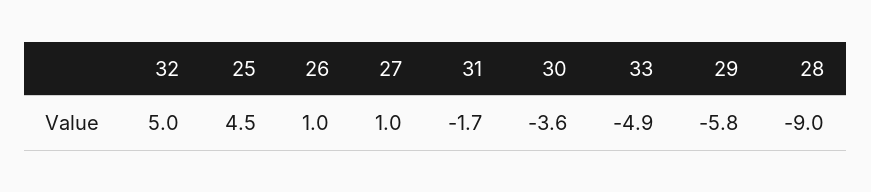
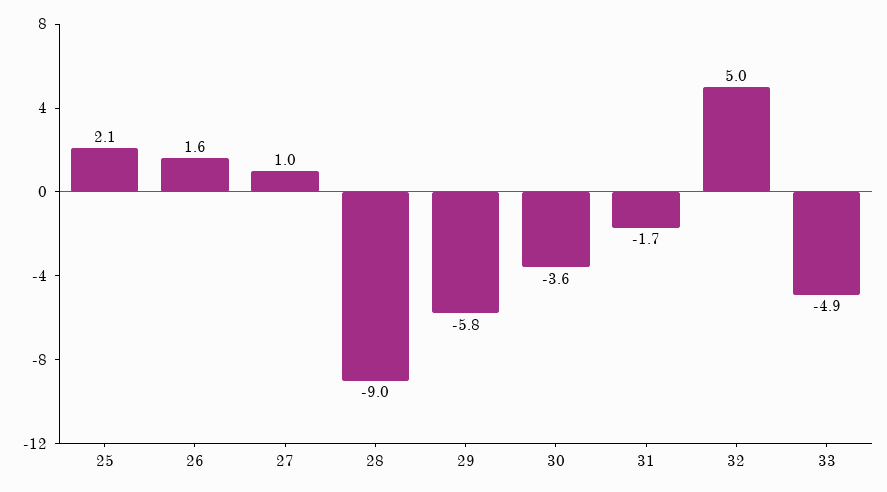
25: 4.5 -> 2.1
26: 1 -> 1.6

